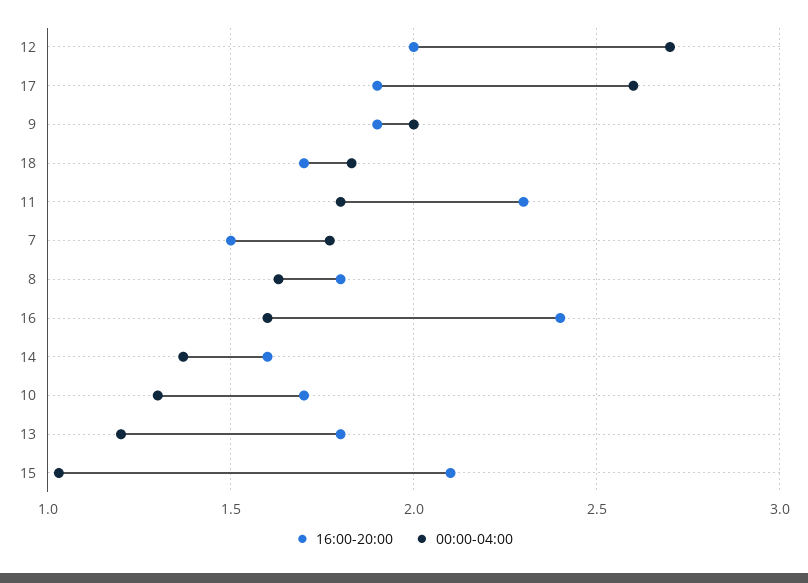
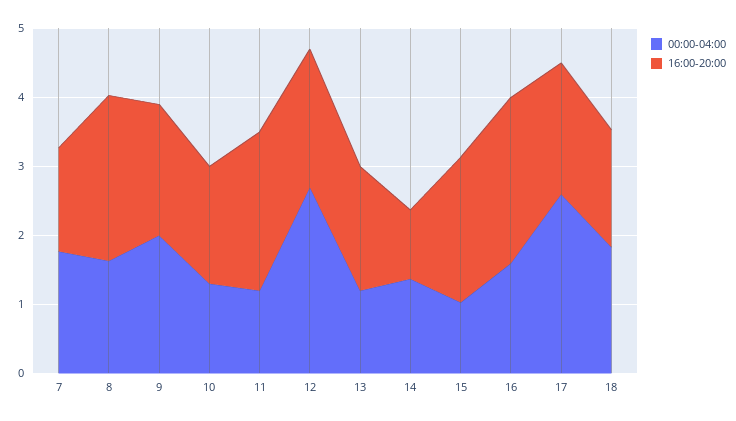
00:00-04:00, 11: 1.8 -> 1.2
16:00-20:00, 8: 1.8 -> 2.4
16:00-20:00, 14: 1.6 -> 1

